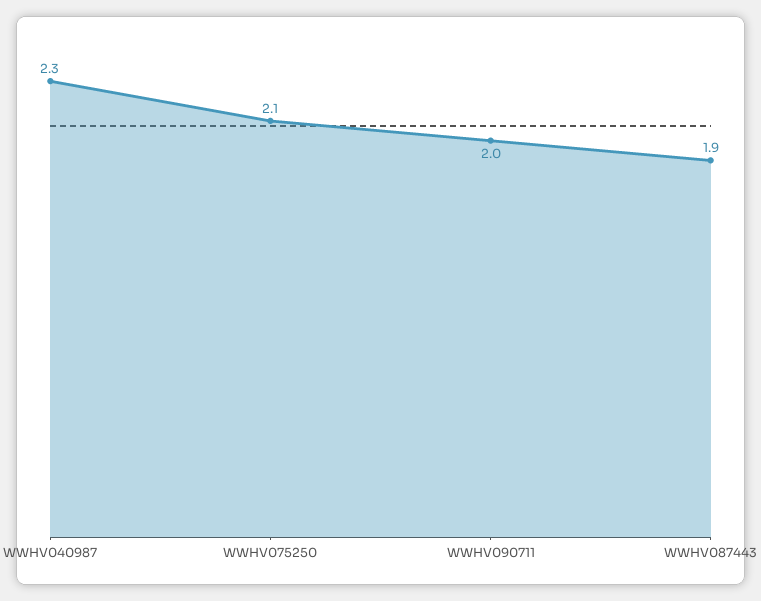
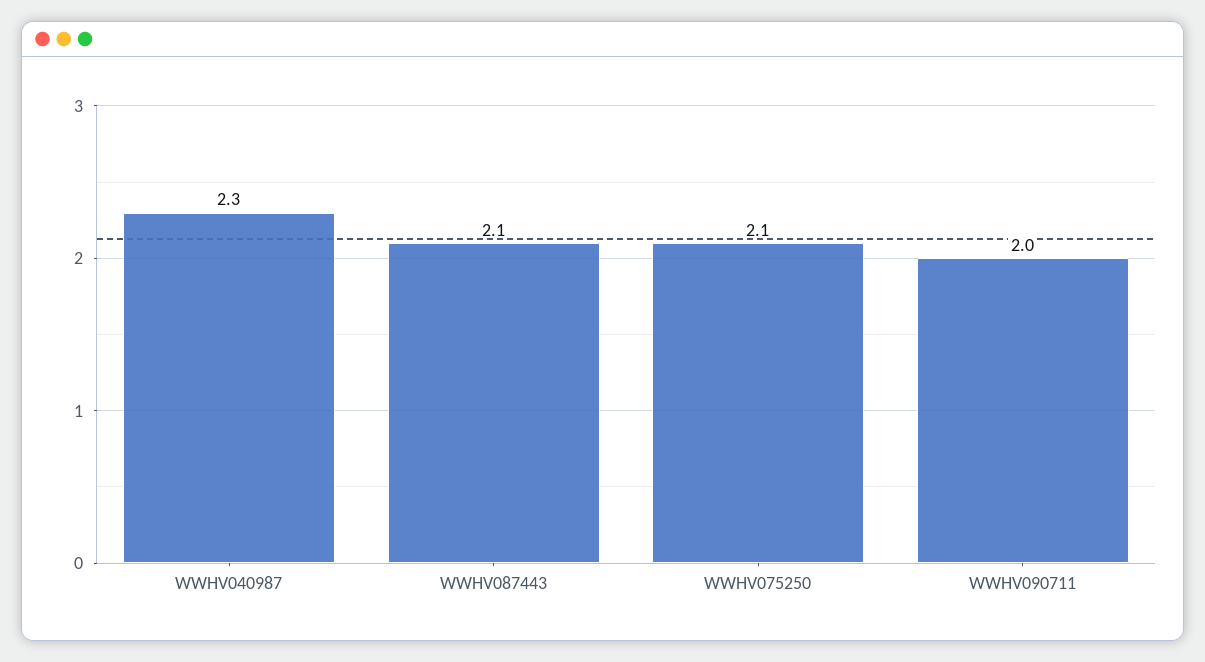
WWHV087443: 1.9 -> 2.1

